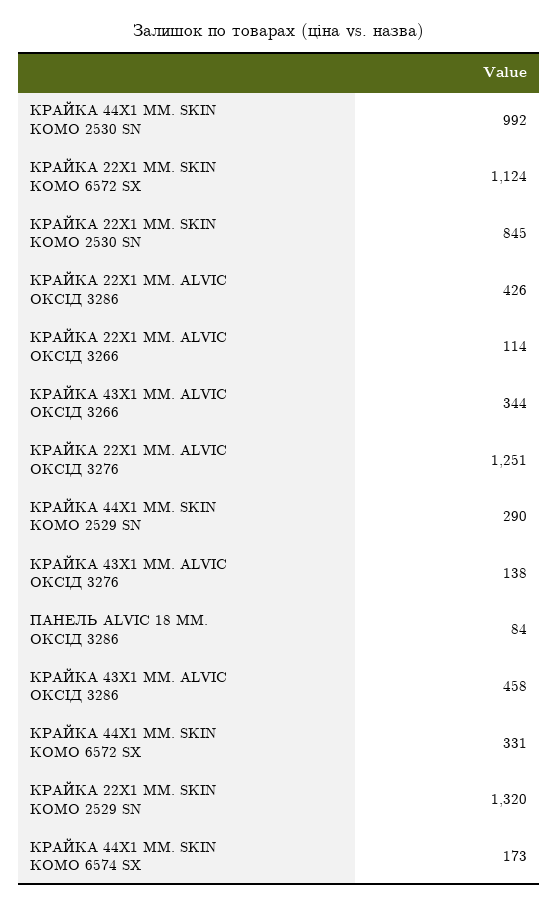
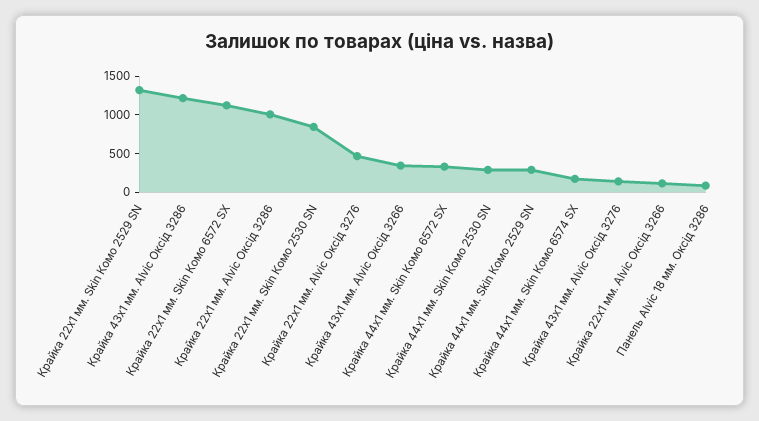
КРАЙКА 44X1 ММ. SKIN КОМО 2530 SN: 992 -> 250
КРАЙКА 22X1 ММ. ALVIC ОКСІД 3286: 426 -> 1000
КРАЙКА 22X1 ММ. ALVIC ОКСІД 3276: 1251 -> 500
КРАЙКА 43X1 ММ. ALVIC ОКСІД 3286: 458 -> 1250

